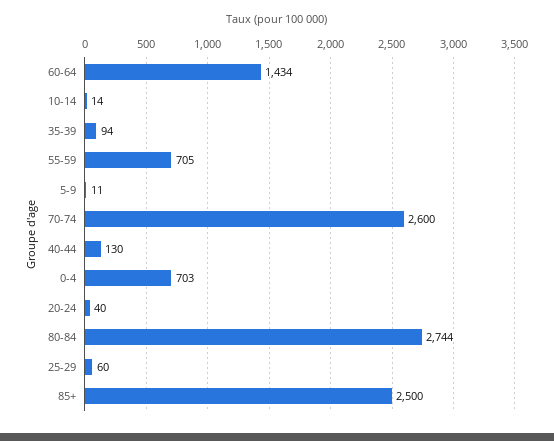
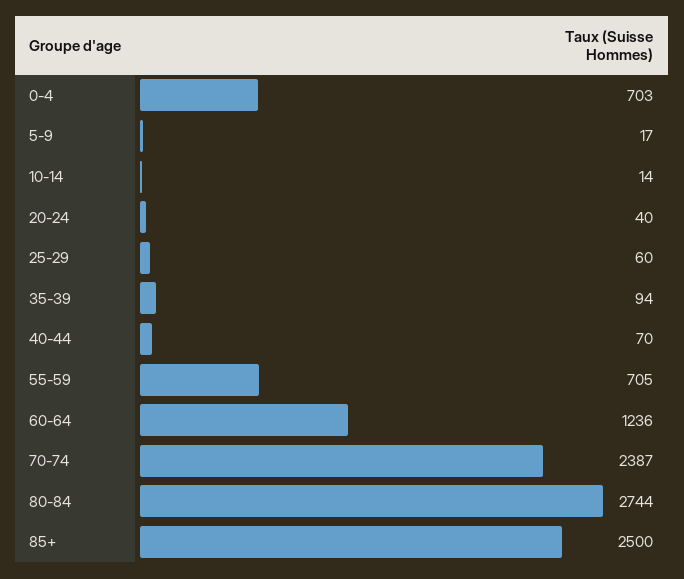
60-64: 1434 -> 1236
5-9: 11 -> 17
70-74: 2600 -> 2387
40-44: 130 -> 70

